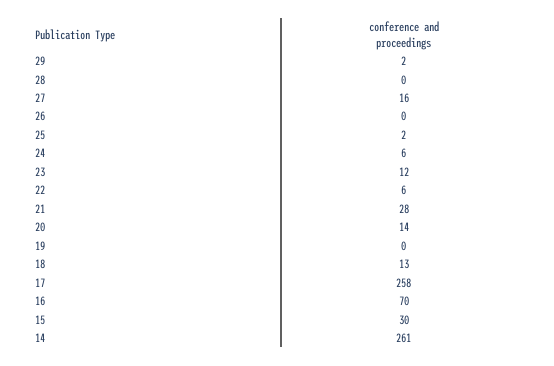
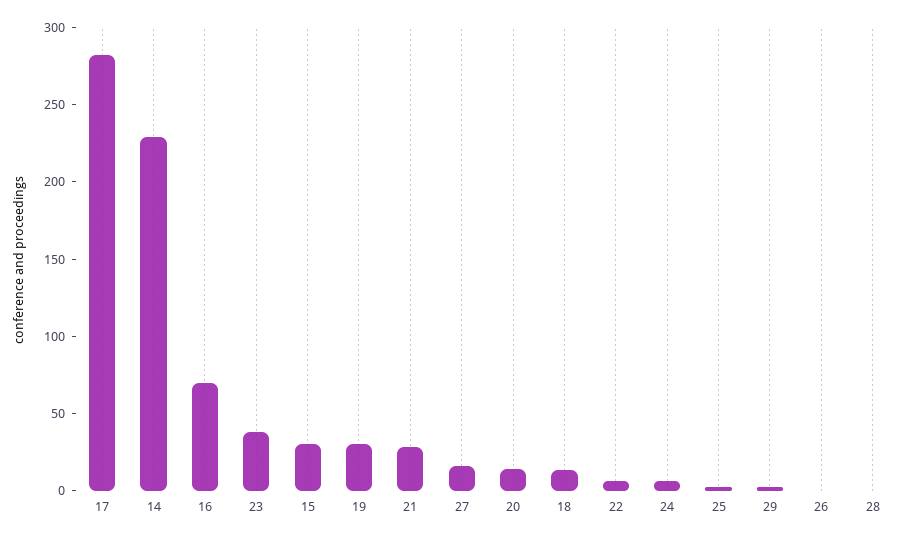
23: 12 -> 40
19: 0 -> 30
17: 258 -> 280
14: 261 -> 230

